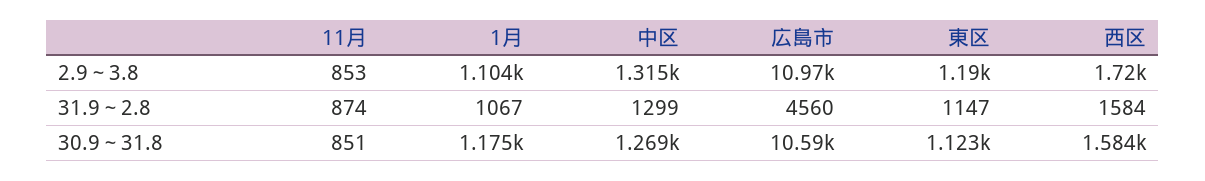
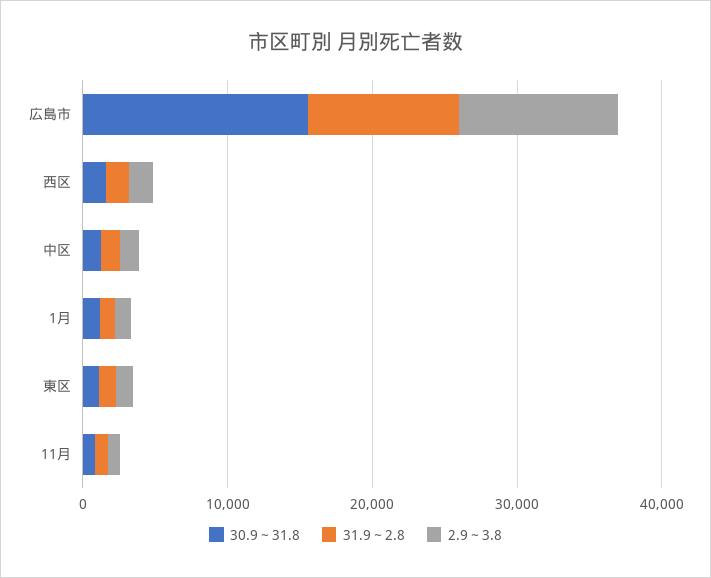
31.9～2.8, 広島市: 4560 -> 10000
30.9～31.8, 広島市: 10590 -> 16000

